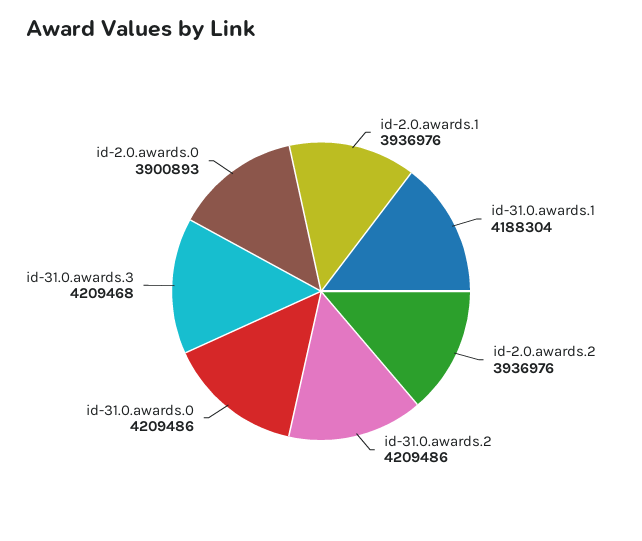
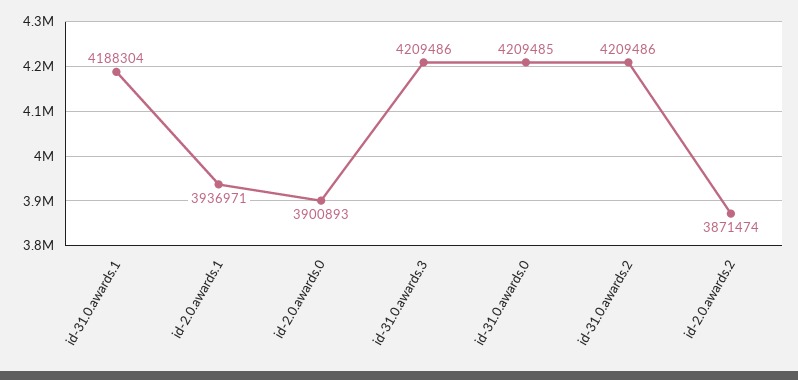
id-2.0.awards.1: 3936976 -> 3936971
id-2.0.awards.2: 3936976 -> 3871474
id-31.0.awards.0: 4209486 -> 4209485
id-31.0.awards.3: 4209468 -> 4209486

